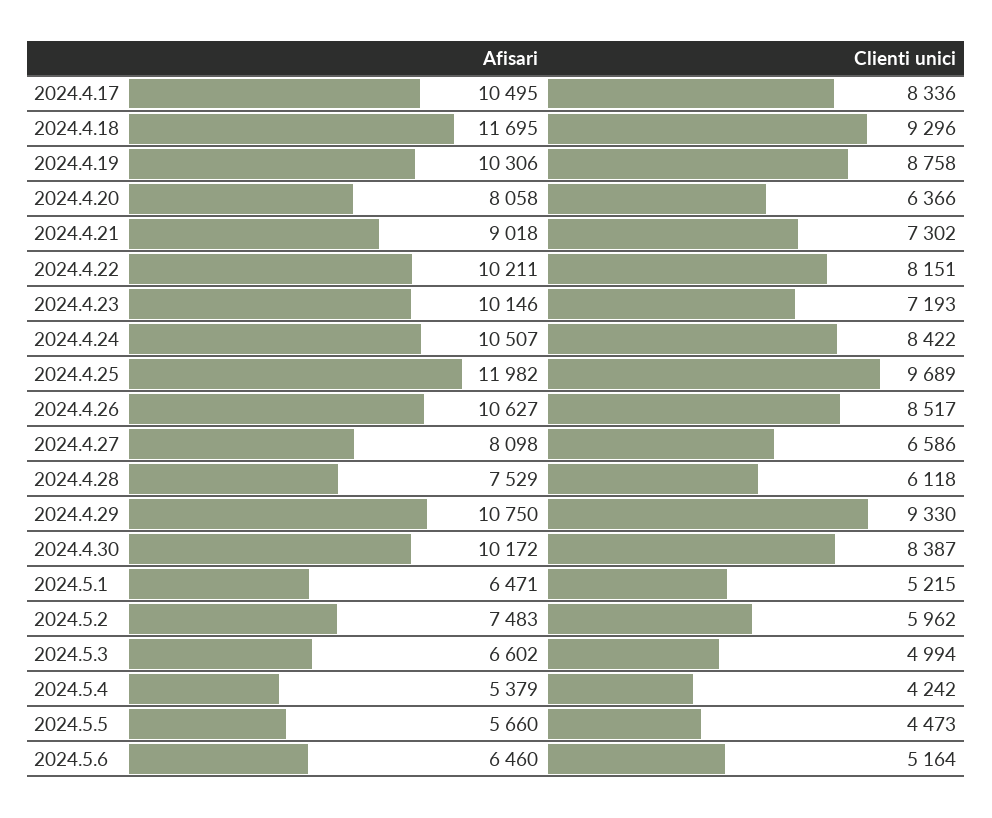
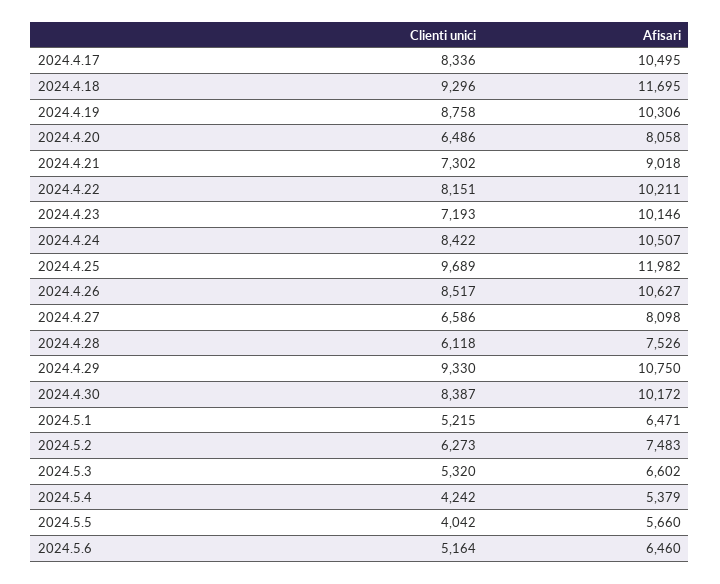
Clienti unici, 2024.4.20: 6366 -> 6486
Afisari, 2024.4.28: 7529 -> 7526
Clienti unici, 2024.5.2: 5962 -> 6273
Clienti unici, 2024.5.3: 4994 -> 5320
Clienti unici, 2024.5.5: 4473 -> 4042

